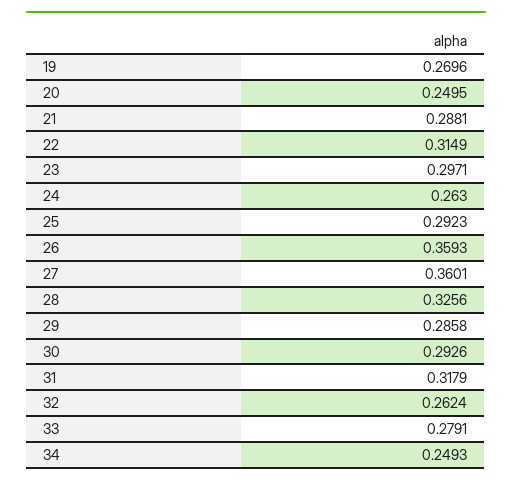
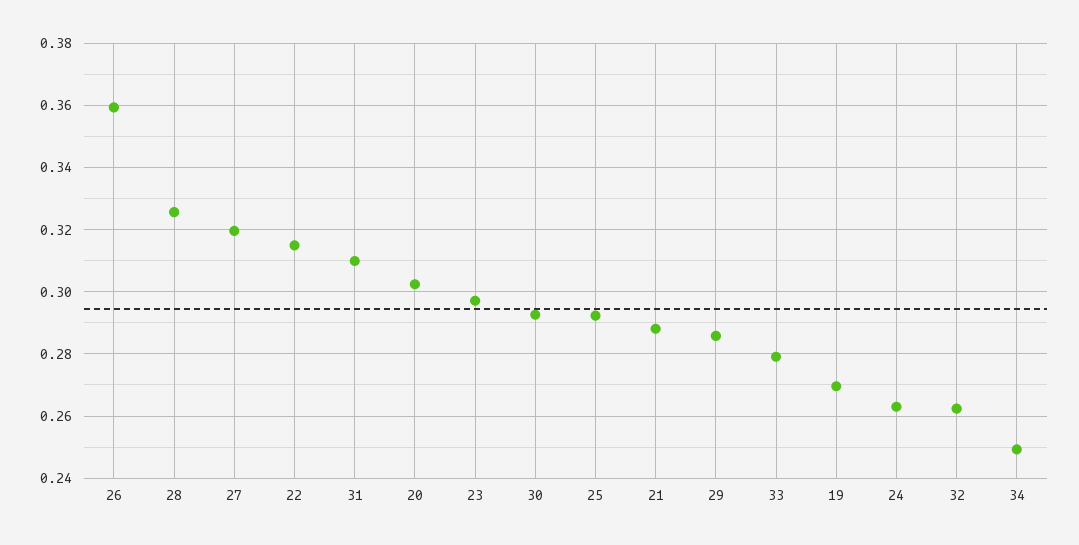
20: 0.2495 -> 0.302
27: 0.3601 -> 0.32
31: 0.3179 -> 0.31

